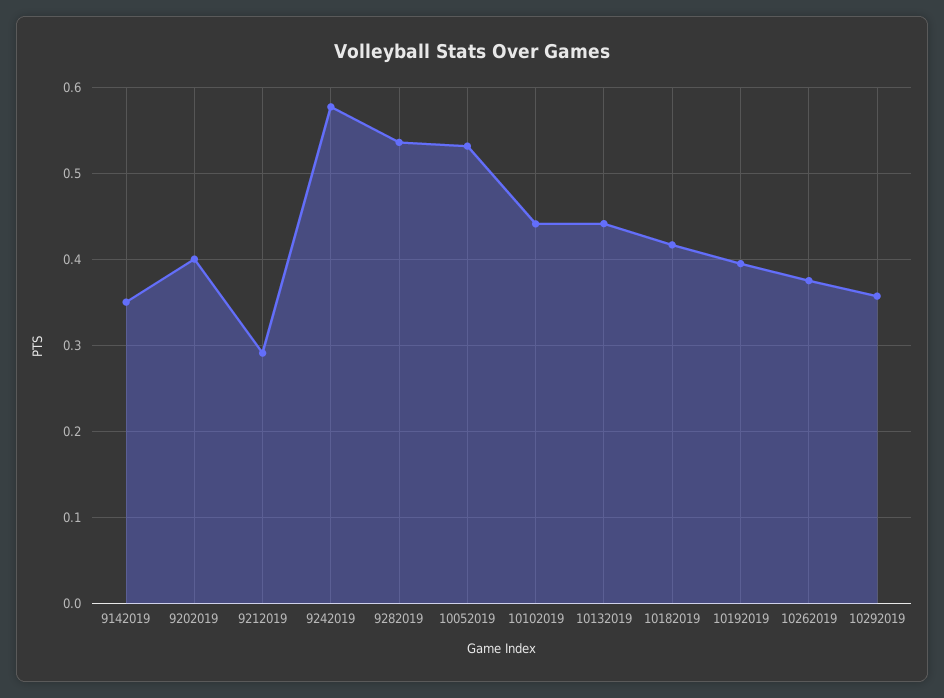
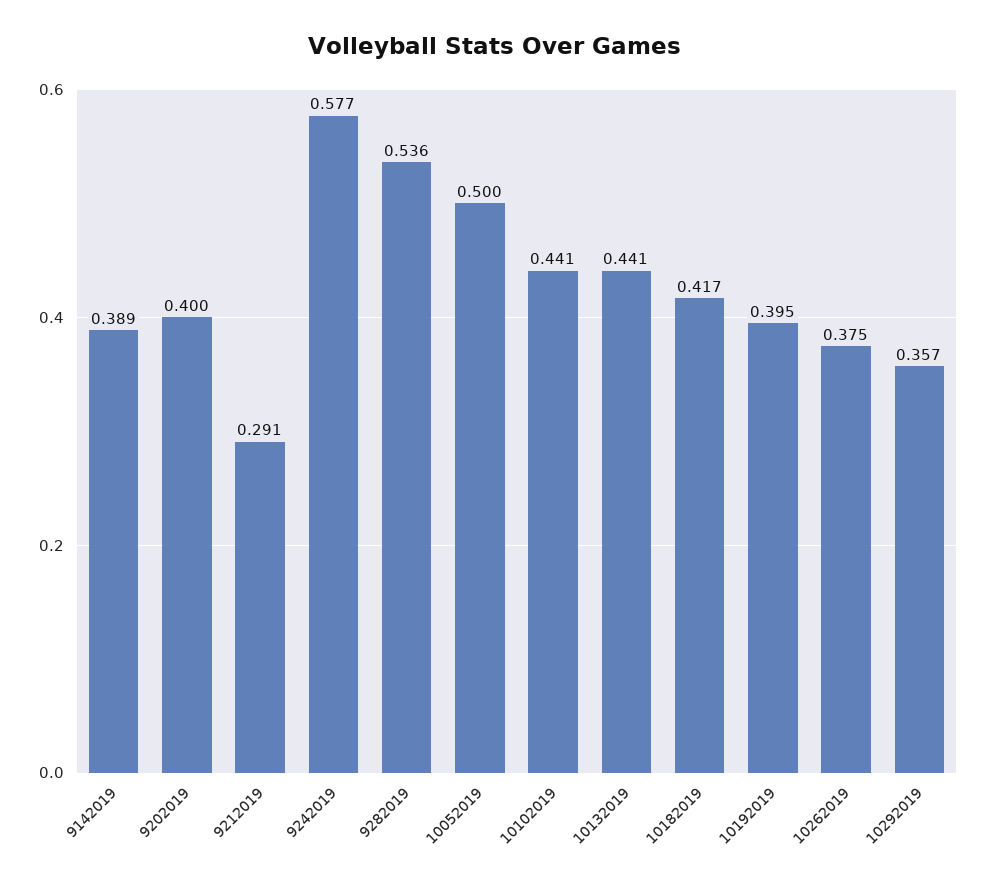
9142019: 0.35 -> 0.389
10052019: 0.53 -> 0.5

